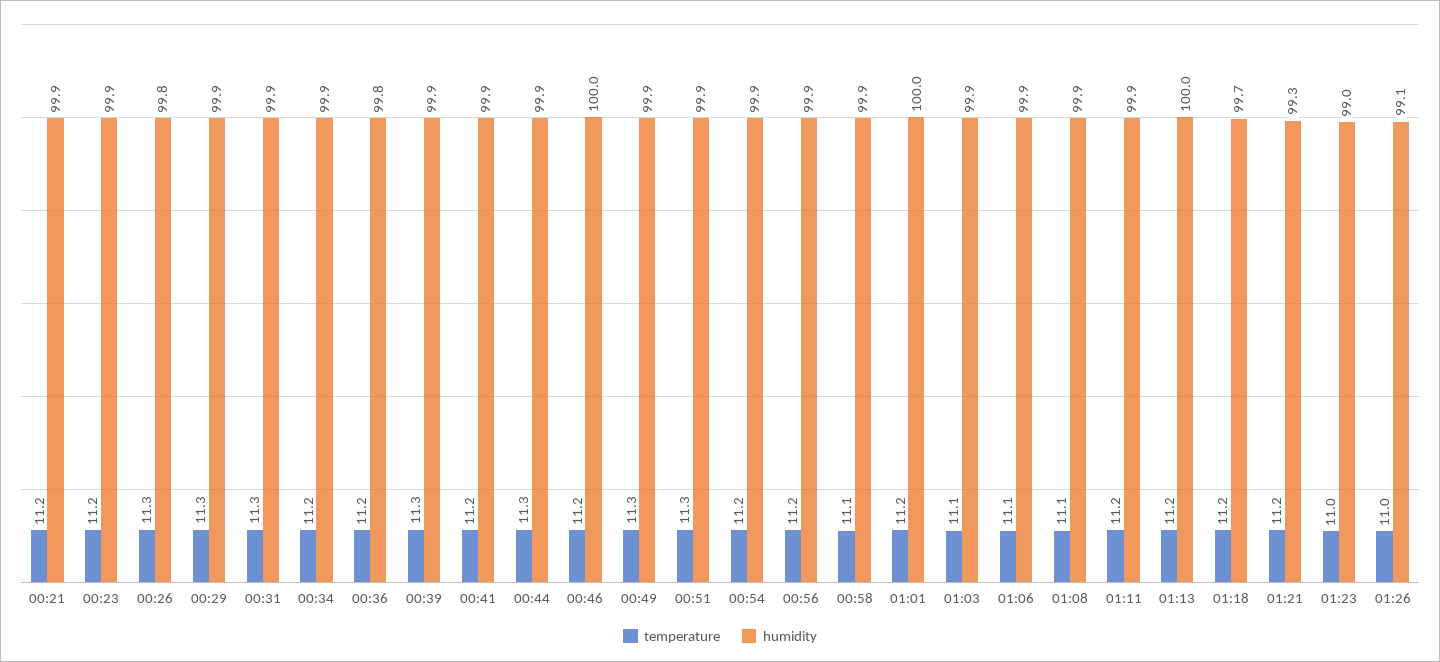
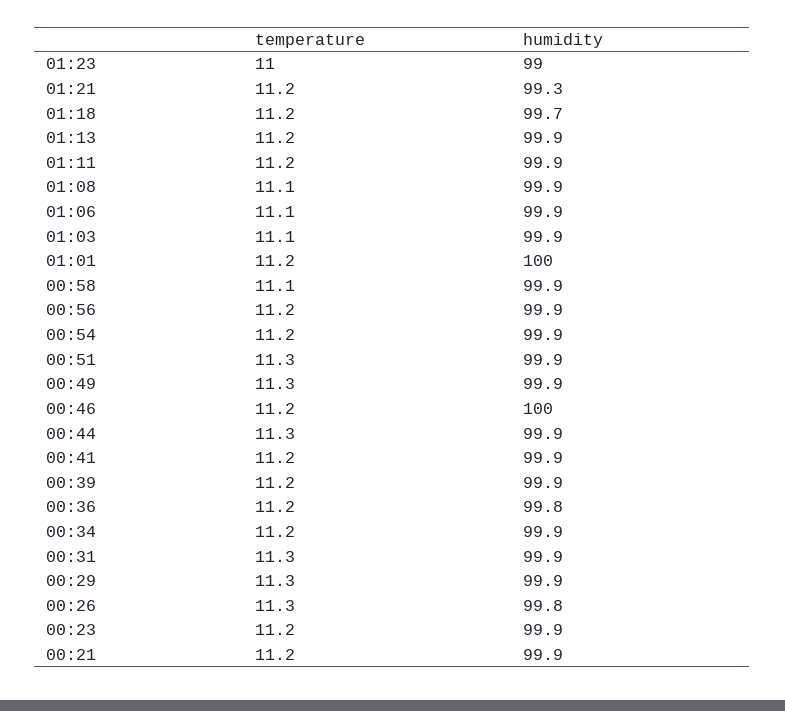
temperature, 00:39: 11.3 -> 11.2
humidity, 01:13: 100 -> 99.9
temperature, 01:26: 11 -> none
humidity, 01:26: 99.1 -> none

